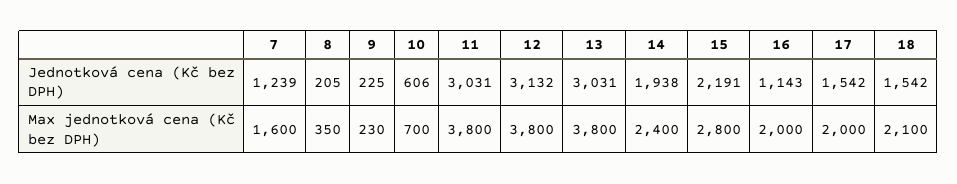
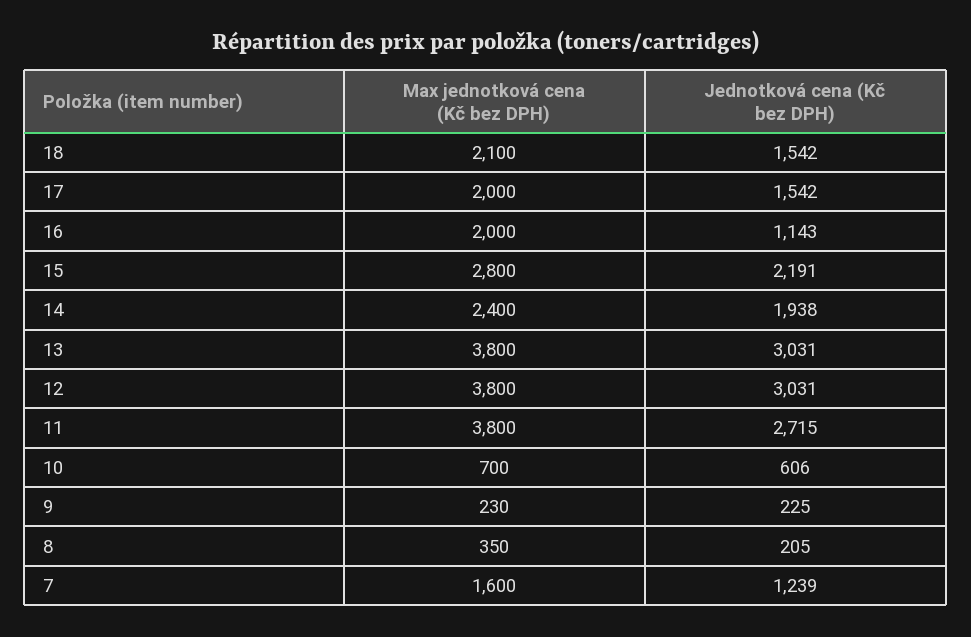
11, Jednotková cena (Kč bez DPH): 3031 -> 2715
12, Jednotková cena (Kč bez DPH): 3132 -> 3031

